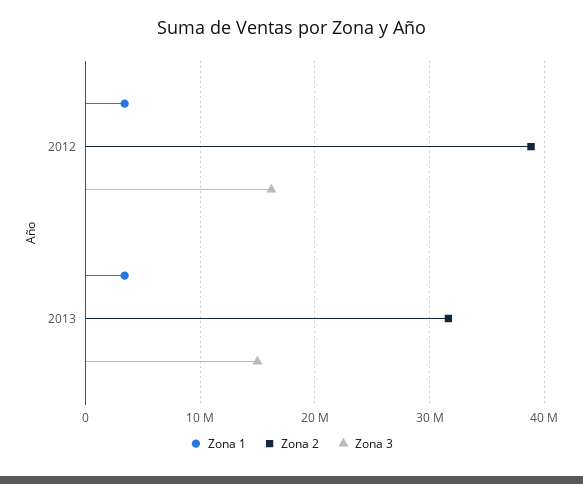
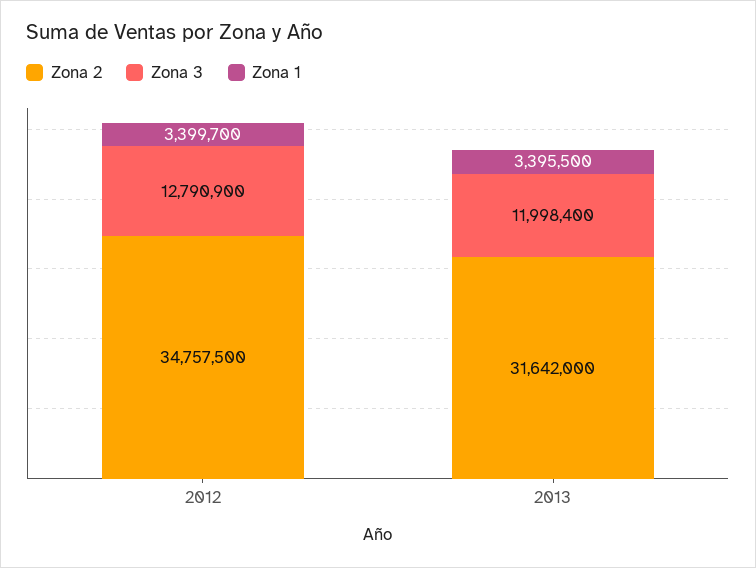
Zona 2, 2012: 39000000 -> 34757500
Zona 3, 2012: 16000000 -> 12790900
Zona 3, 2013: 15000000 -> 11998400

